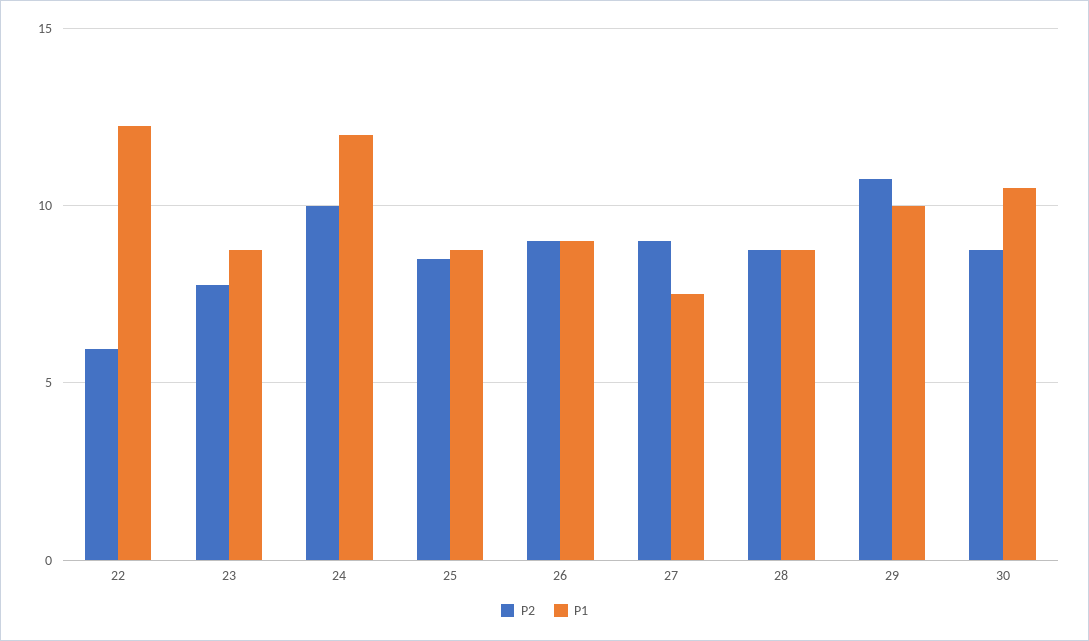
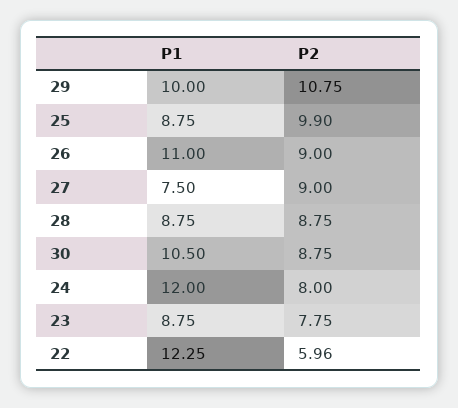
P2, 24: 10 -> 8
P2, 25: 8.5 -> 9.9
P1, 26: 9 -> 11

